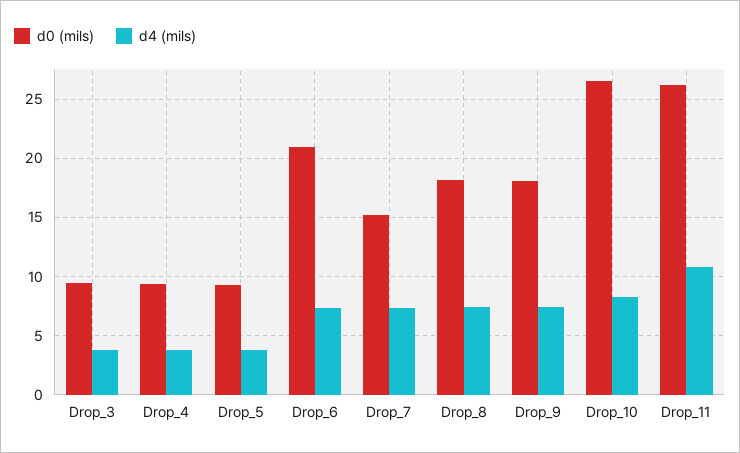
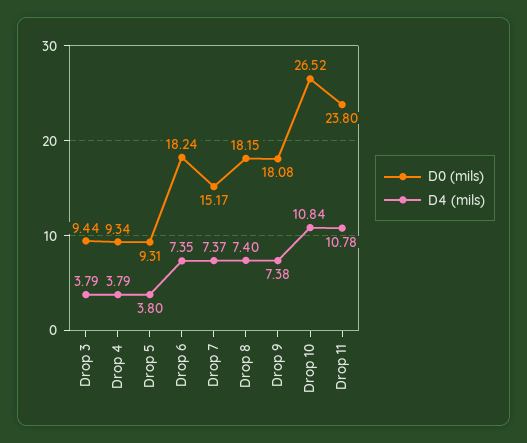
d0 (mils), Drop_6: 21 -> 18.24
d4 (mils), Drop_10: 8 -> 10.84
d0 (mils), Drop_11: 26 -> 23.8

